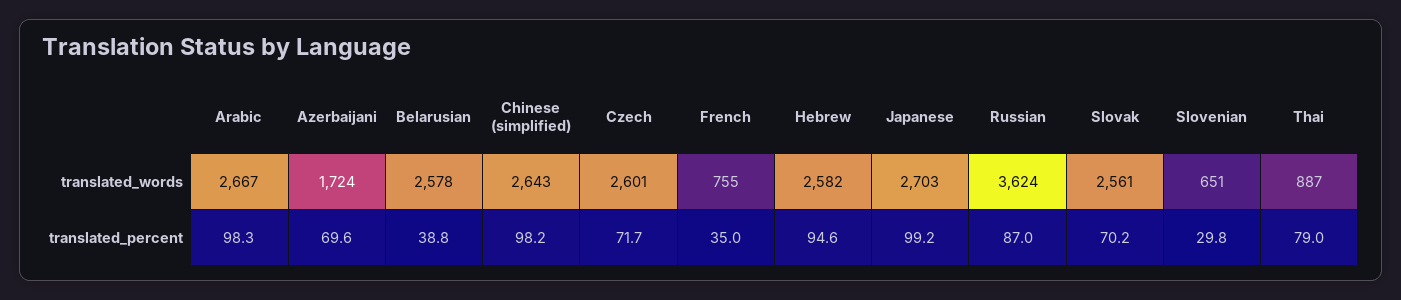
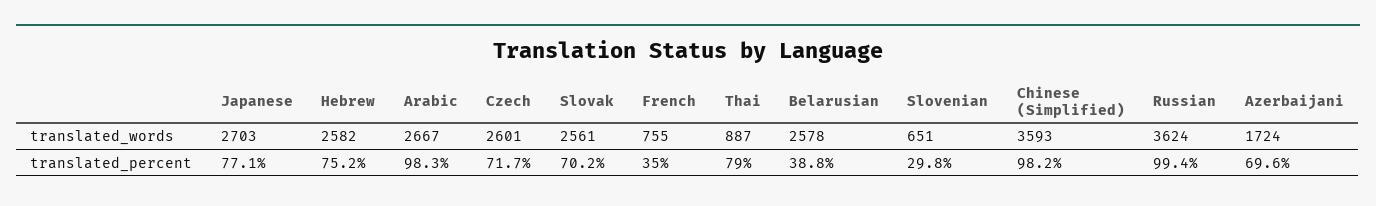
Chinese (simplified), translated_words: 2643 -> 3593
Hebrew, translated_percent: 94.6 -> 75.2
Japanese, translated_percent: 99.2 -> 77.1
Russian, translated_percent: 87 -> 99.4

